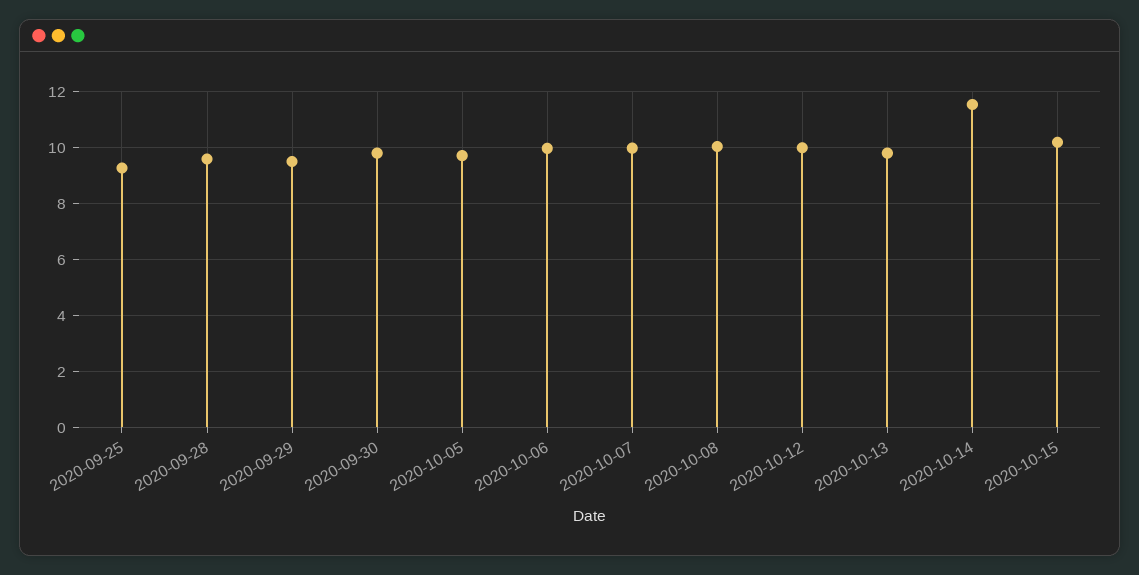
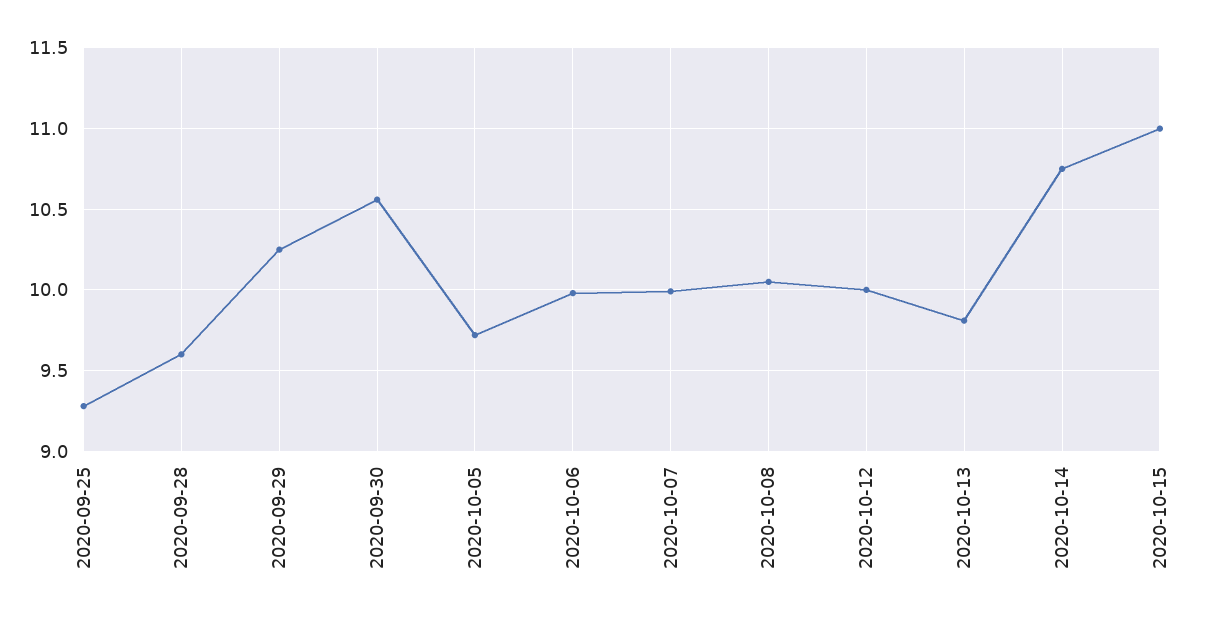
2020-09-29: 9.5 -> 10.25
2020-09-30: 9.75 -> 10.55
2020-10-14: 11.5 -> 10.75
2020-10-15: 10.25 -> 11

